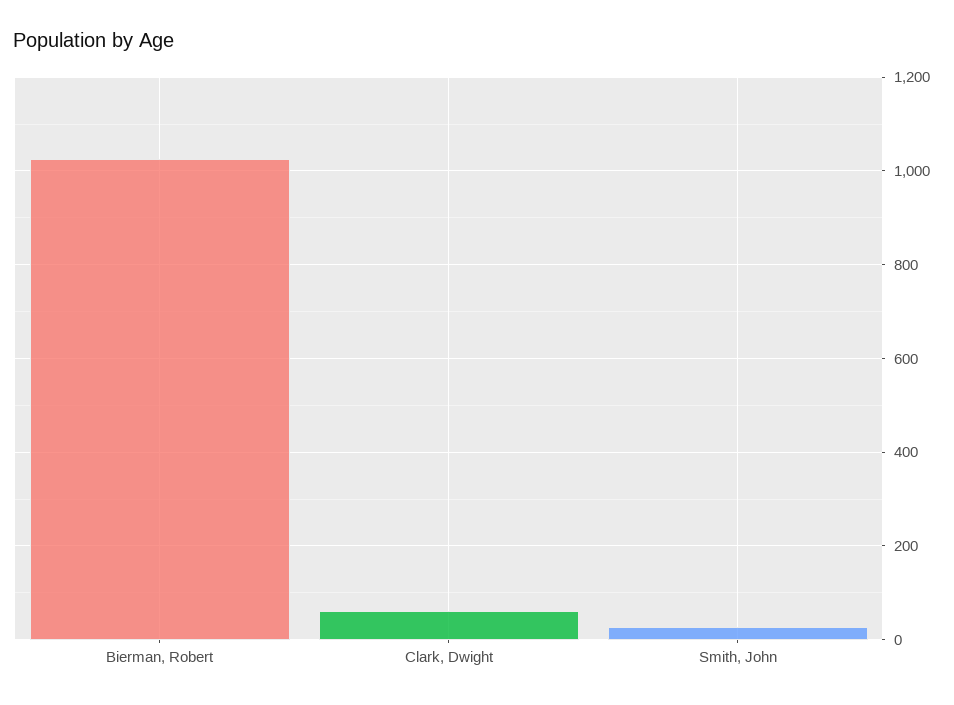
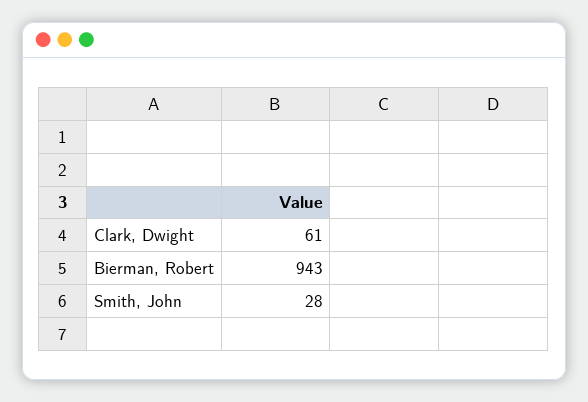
Bierman, Robert: 1020 -> 943

